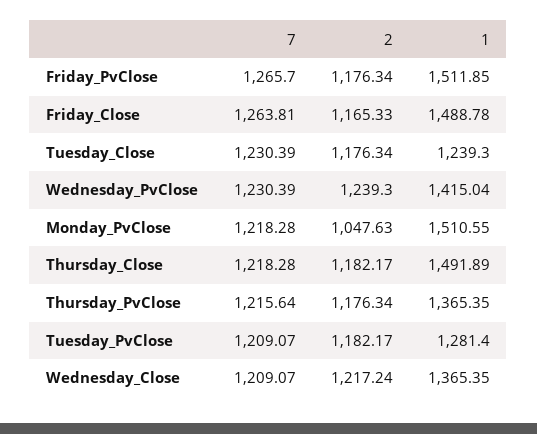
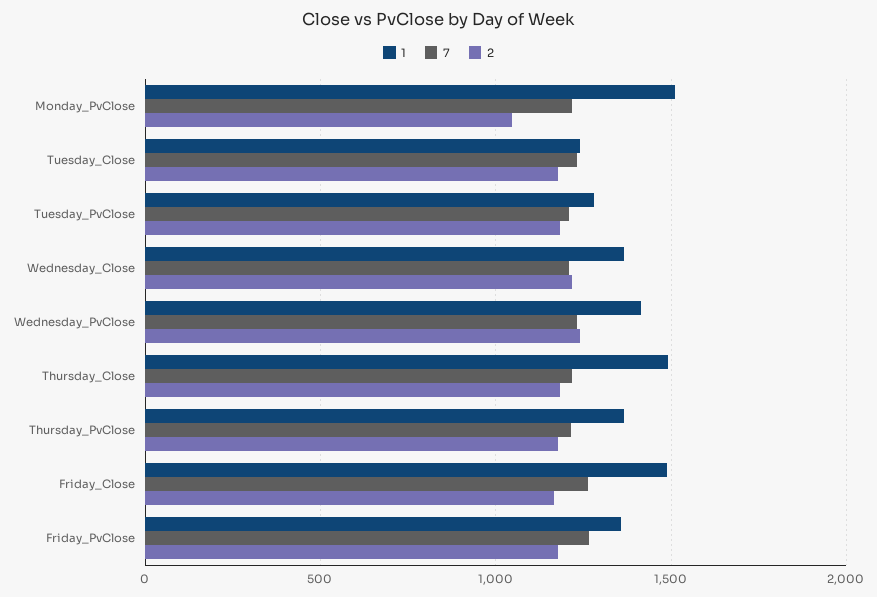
1, Friday_PvClose: 1511.85 -> 1350

